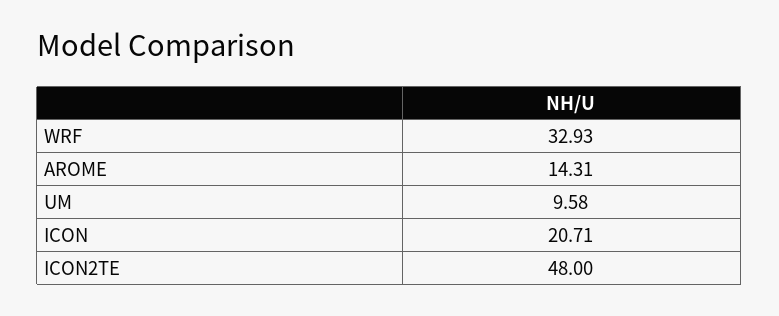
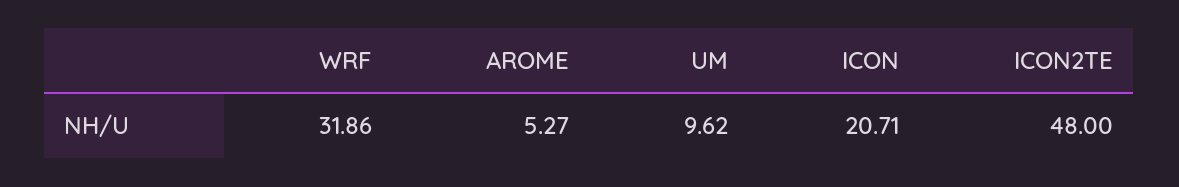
WRF: 32.93 -> 31.86
AROME: 14.31 -> 5.27
UM: 9.58 -> 9.62

